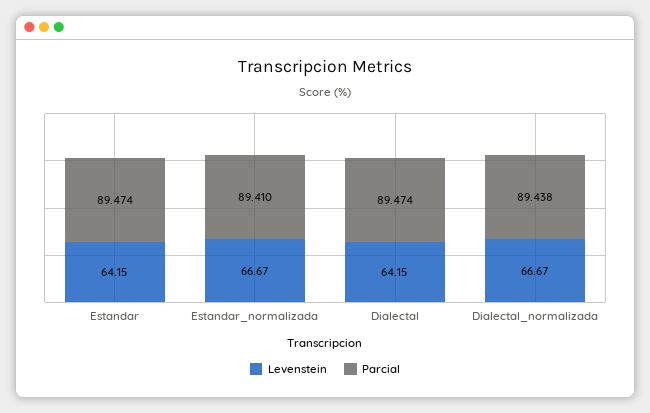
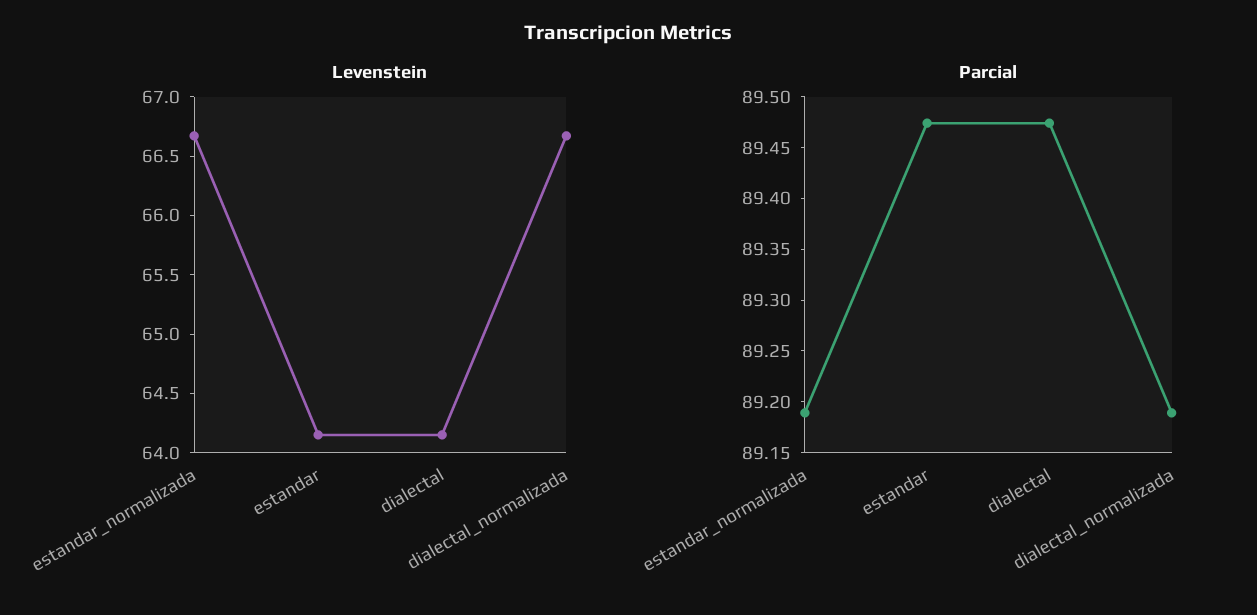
Parcial, Estandar_normalizada: 89.41 -> 89.19
Parcial, Dialectal_normalizada: 89.438 -> 89.19

